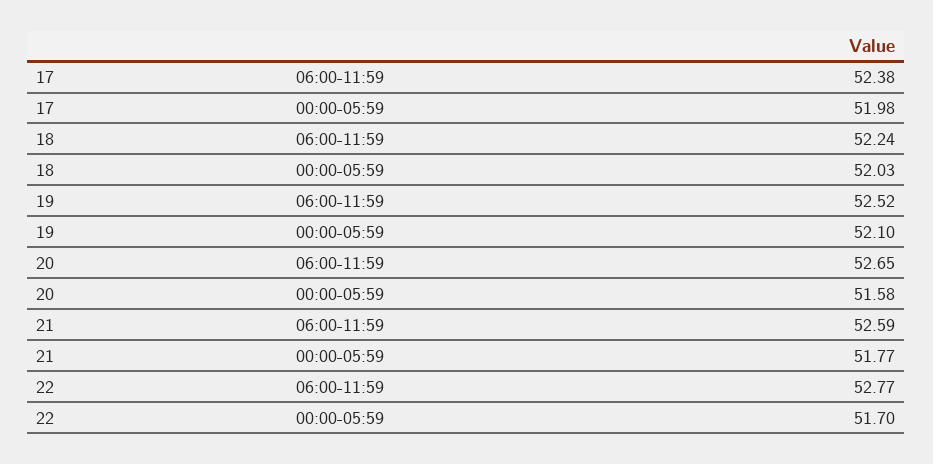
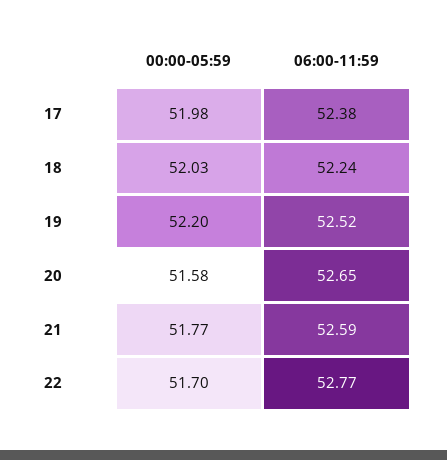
19, 00:00-05:59: 52.1 -> 52.2

